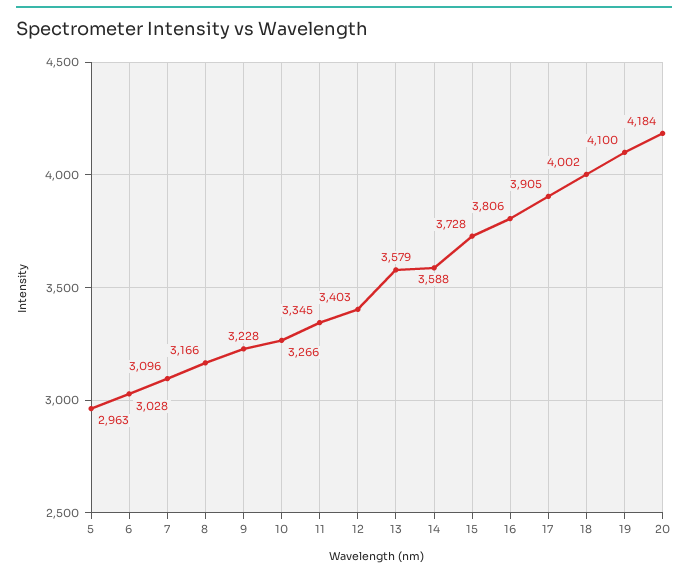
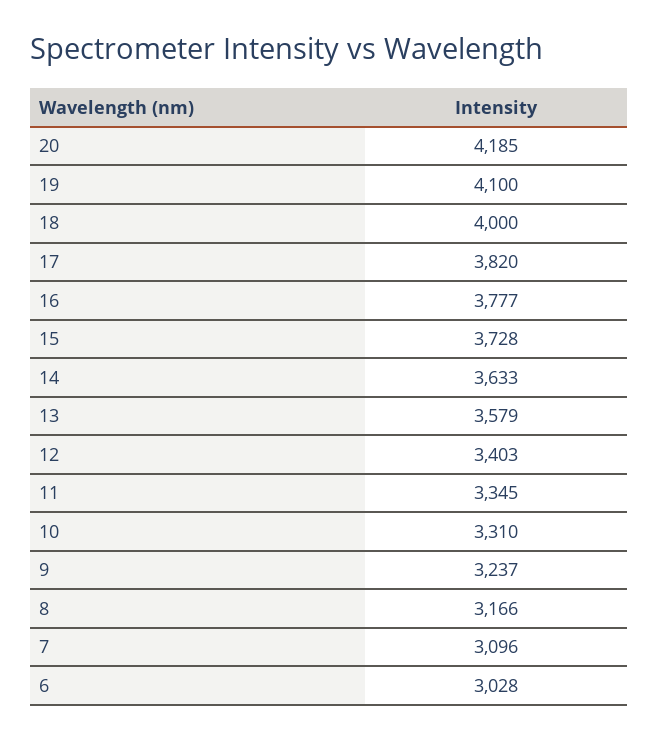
5: 2963 -> none
9: 3228 -> 3237
10: 3266 -> 3310
14: 3588 -> 3633
16: 3806 -> 3777
17: 3905 -> 3820
18: 4002 -> 4000
20: 4184 -> 4185

